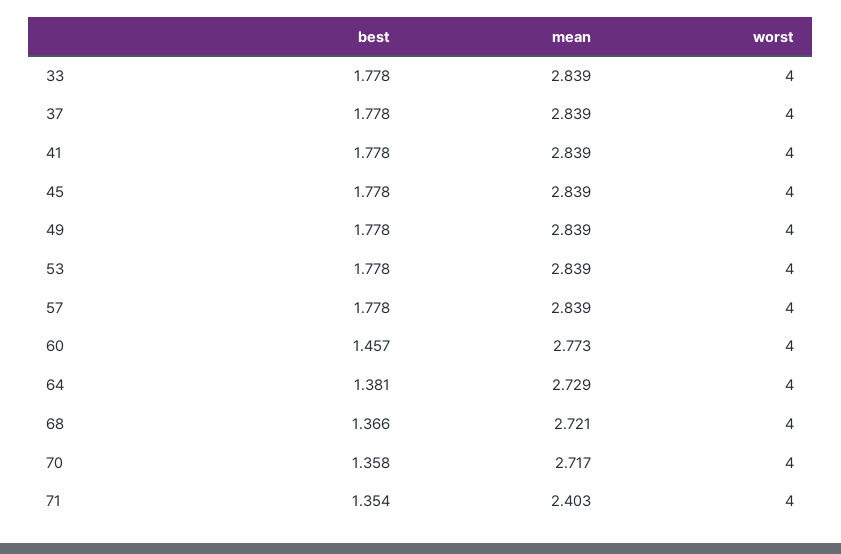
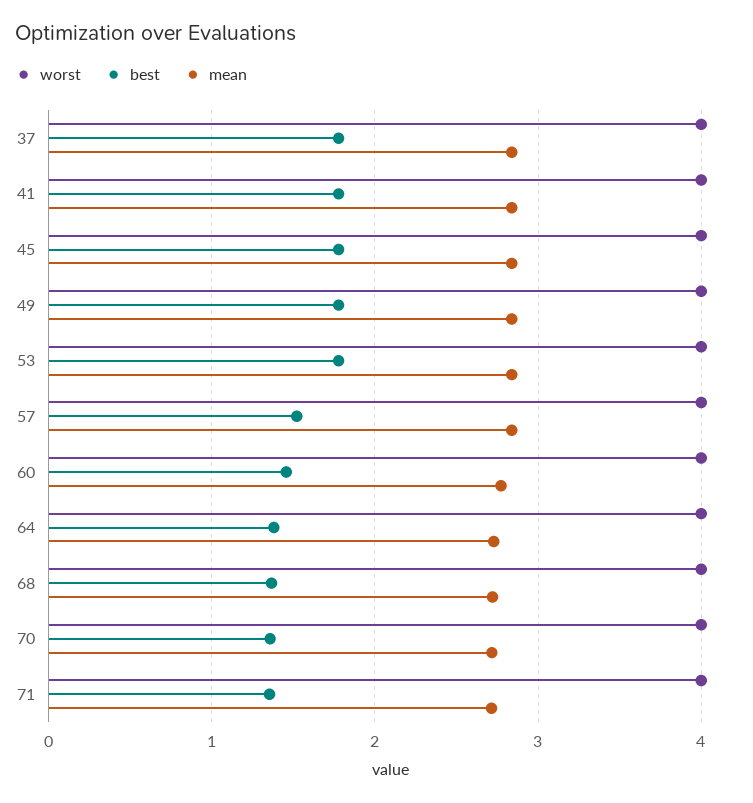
best, 33: 1.778 -> none
mean, 33: 2.839 -> none
worst, 33: 4 -> none
best, 57: 1.778 -> 1.5
mean, 71: 2.403 -> 2.7

